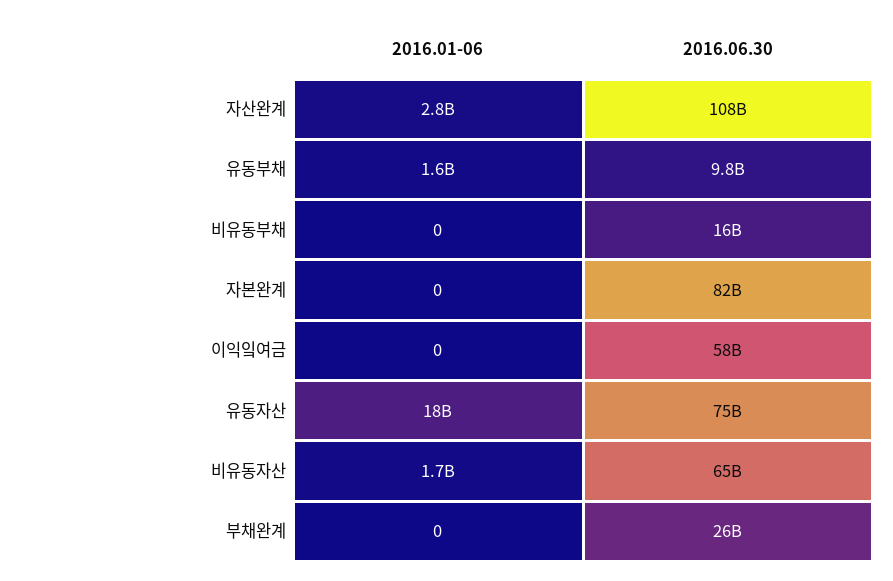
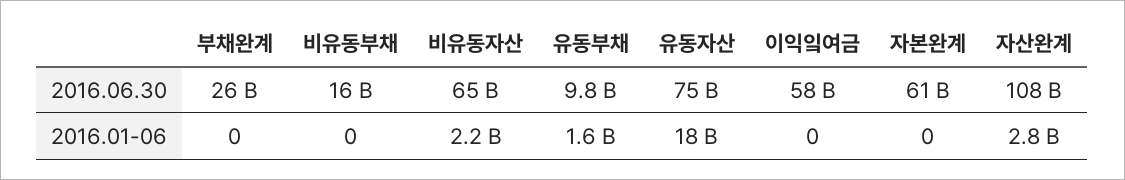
2016.06.30, 자본완계: 82000000000 -> 61000000000
2016.01-06, 비유동자산: 1700000000 -> 2200000000

